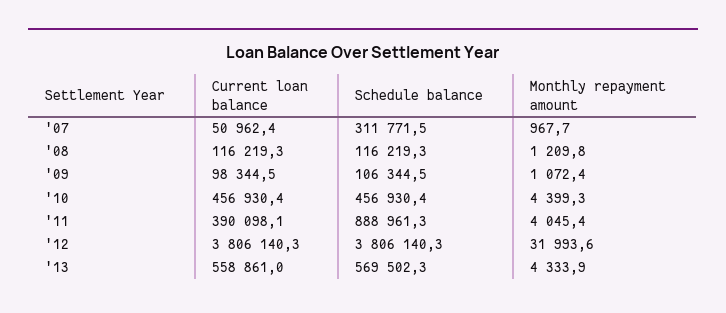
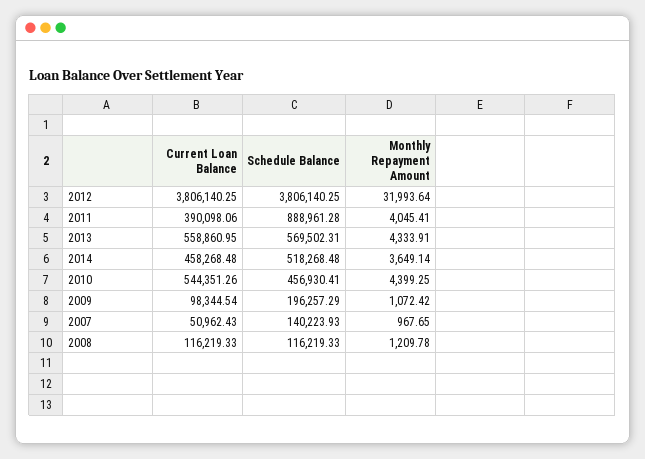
Schedule balance, '07: 311771.5 -> 140223.93
Schedule balance, '09: 106344.5 -> 196257.29
Current loan balance, '10: 456930.4 -> 544351.26
Current loan balance, 2014: none -> 458268.48
Schedule balance, 2014: none -> 518268.48
Monthly repayment amount, 2014: none -> 3649.14

